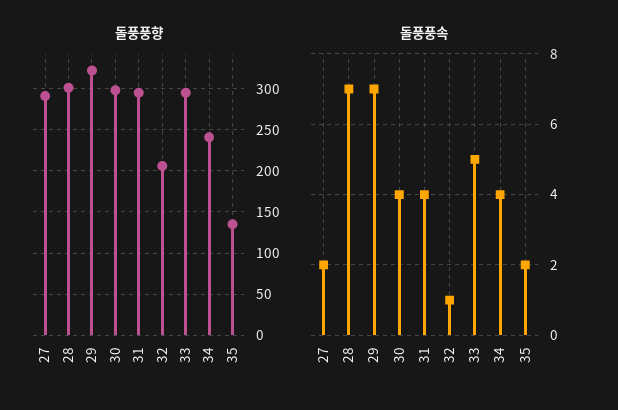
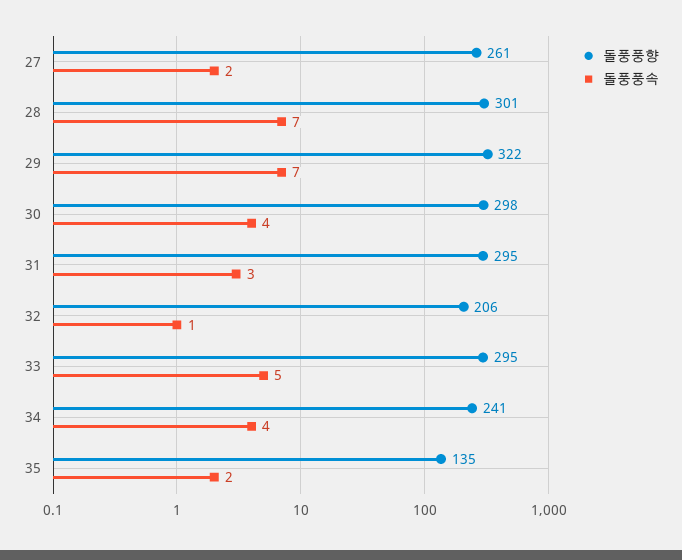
돌풍풍향, 27: 290 -> 261
돌풍풍속, 31: 4 -> 3

